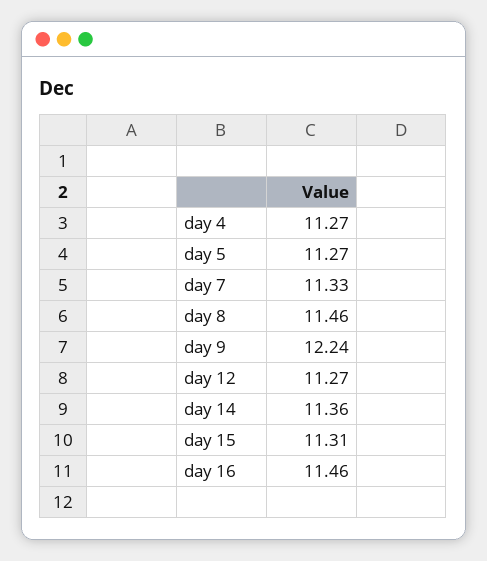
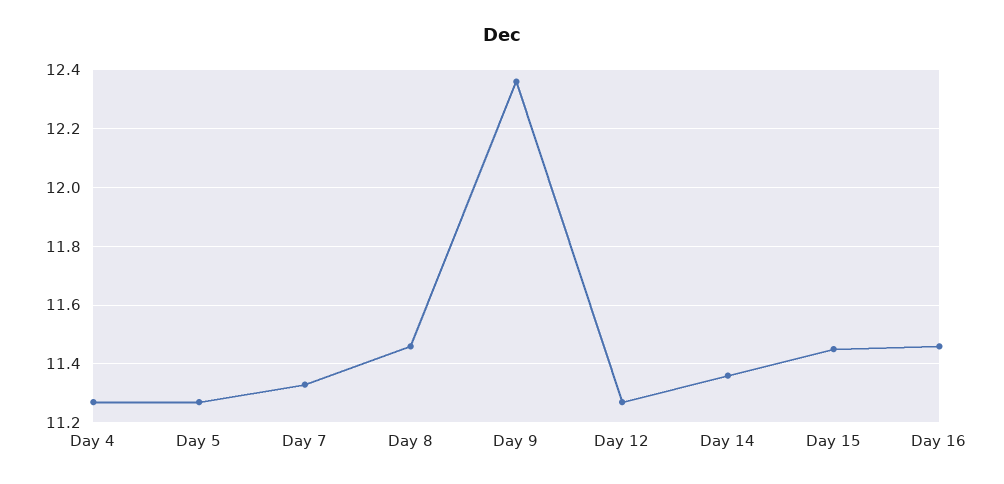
day 9: 12.24 -> 12.35
day 15: 11.31 -> 11.45

